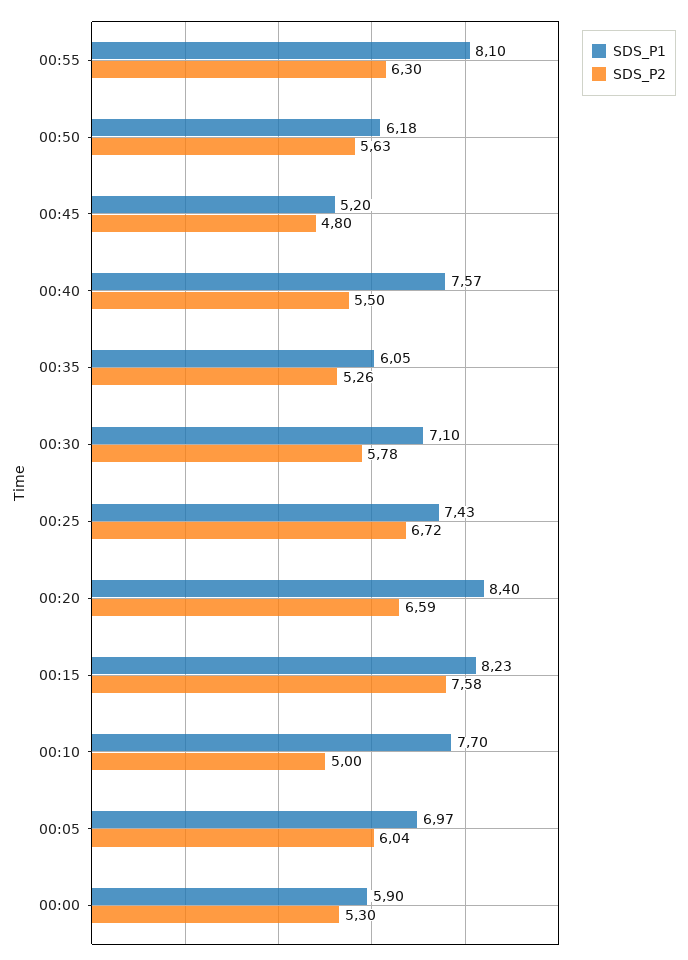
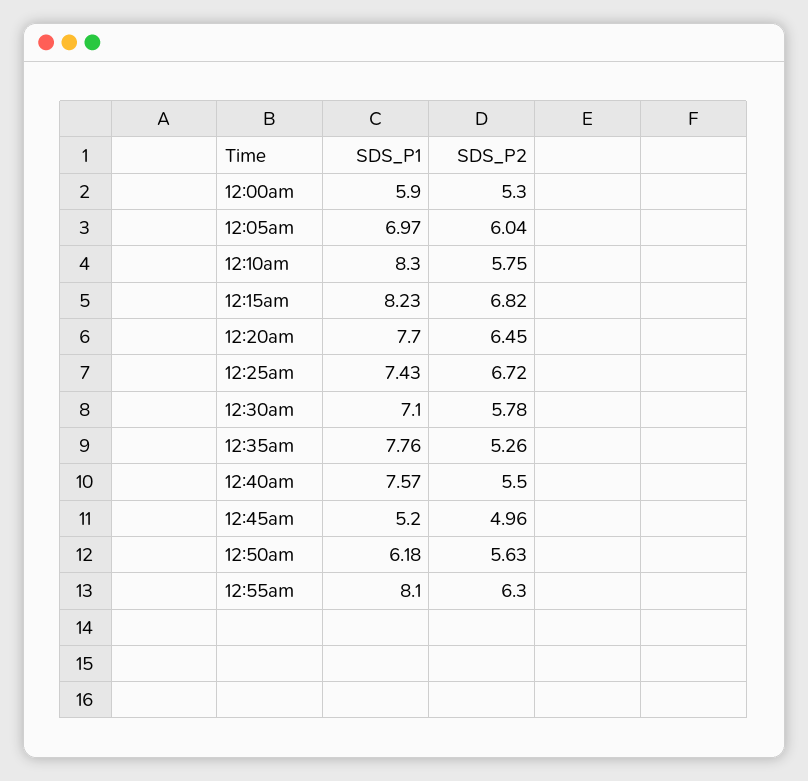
SDS_P2, 00:45: 4.8 -> 4.96
SDS_P1, 00:35: 6.05 -> 7.76
SDS_P1, 00:20: 8.4 -> 7.7
SDS_P2, 00:20: 6.59 -> 6.45
SDS_P2, 00:15: 7.58 -> 6.82
SDS_P1, 00:10: 7.7 -> 8.3
SDS_P2, 00:10: 5 -> 5.75

